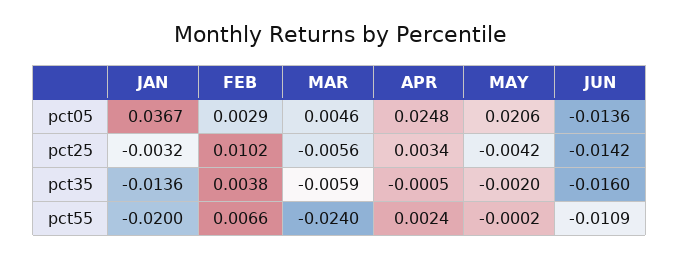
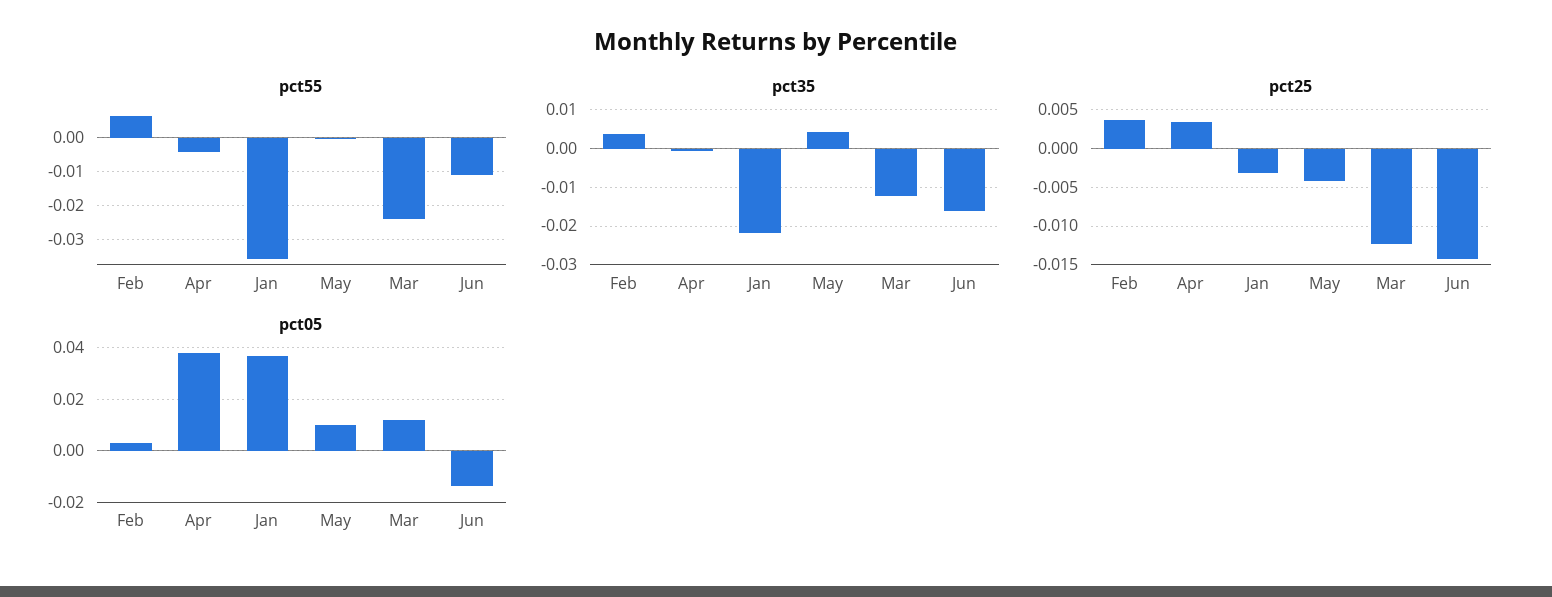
pct05, MAR: 0.0046 -> 0.0125
pct05, APR: 0.0248 -> 0.0375
pct05, MAY: 0.0206 -> 0.01
pct25, FEB: 0.0102 -> 0.004
pct25, MAR: -0.0056 -> -0.012
pct35, JAN: -0.0136 -> -0.022
pct35, MAR: -0.0059 -> -0.012
pct35, MAY: -0.002 -> 0.004
pct55, JAN: -0.02 -> -0.036
pct55, APR: 0.0024 -> -0.004

